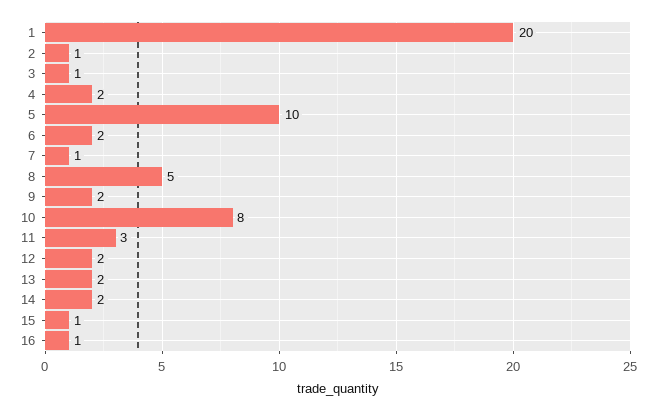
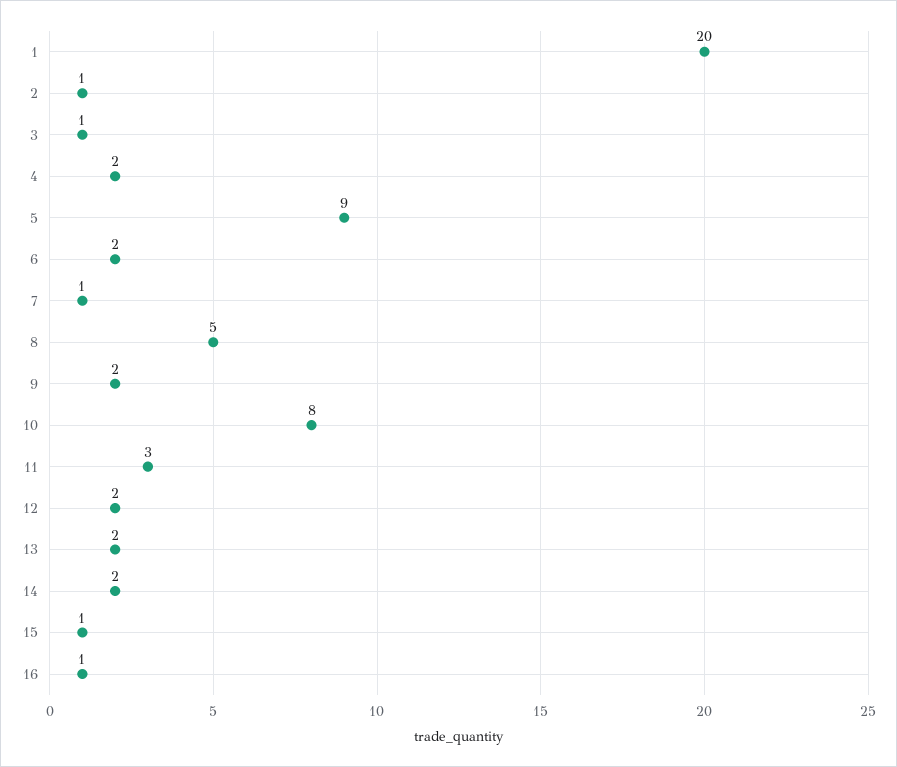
5: 10 -> 9

